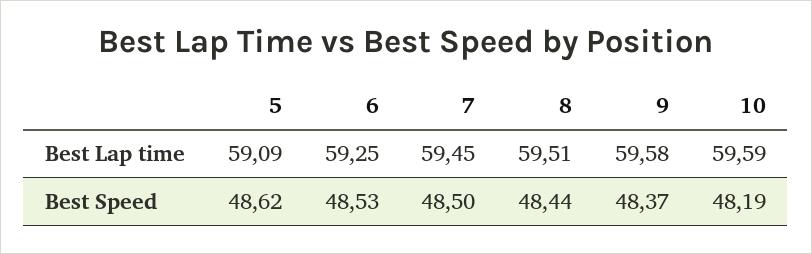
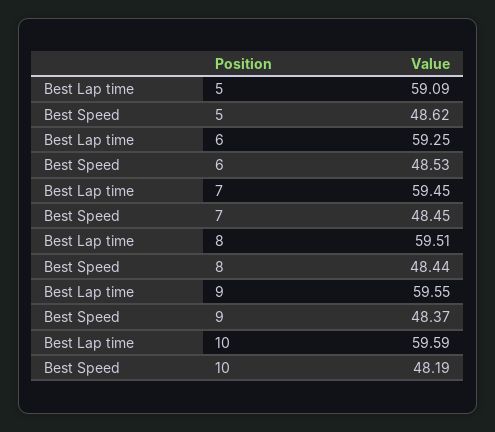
9, Best Lap time: 59.58 -> 59.55
7, Best Speed: 48.5 -> 48.45

